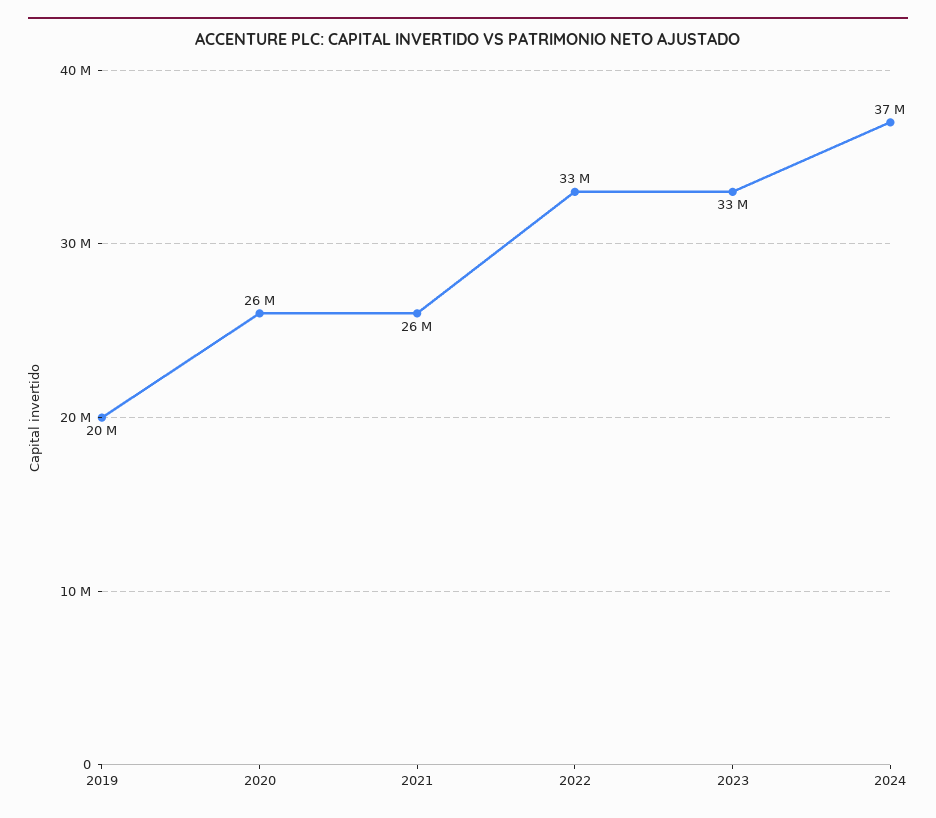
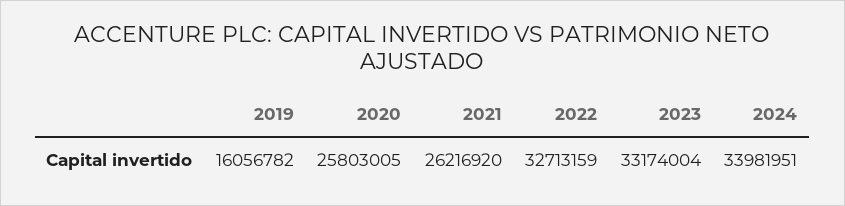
2019: 20000000 -> 16056782
2024: 37000000 -> 33981951

